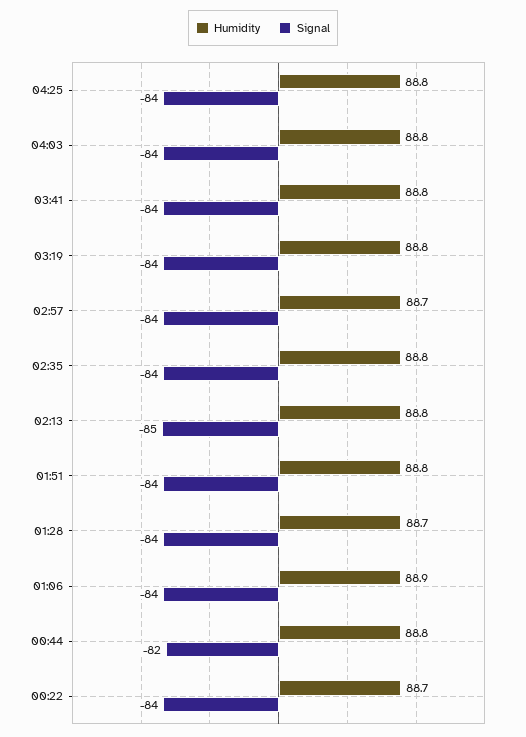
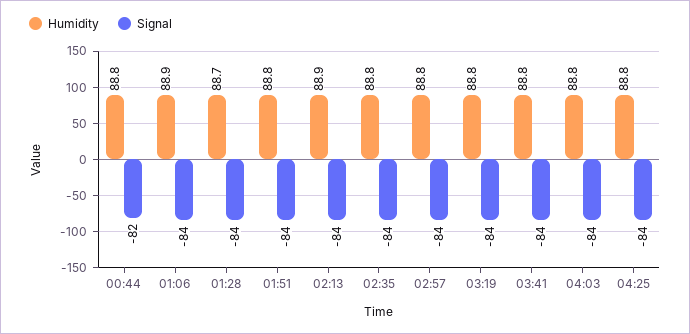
Humidity, 02:57: 88.7 -> 88.8
Humidity, 02:13: 88.8 -> 88.9
Signal, 02:13: -85 -> -84
Humidity, 00:22: 88.7 -> none
Signal, 00:22: -84 -> none

